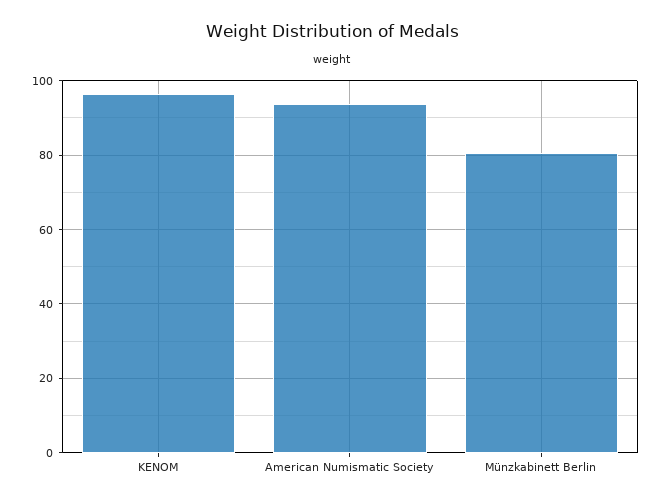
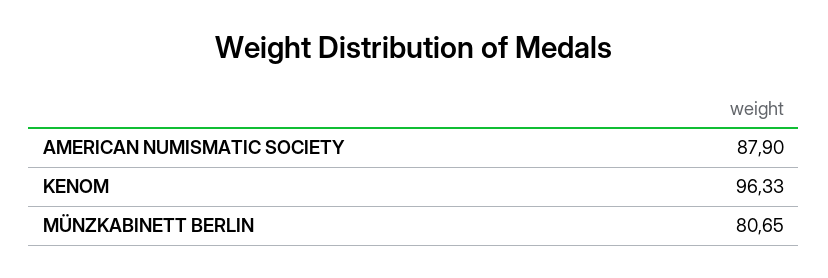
American Numismatic Society: 94 -> 87.9

